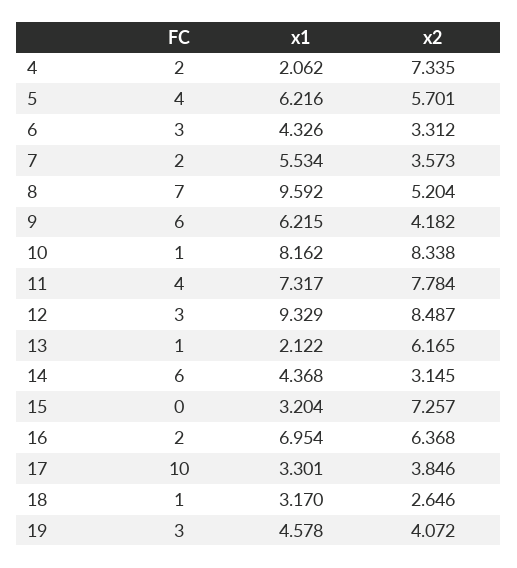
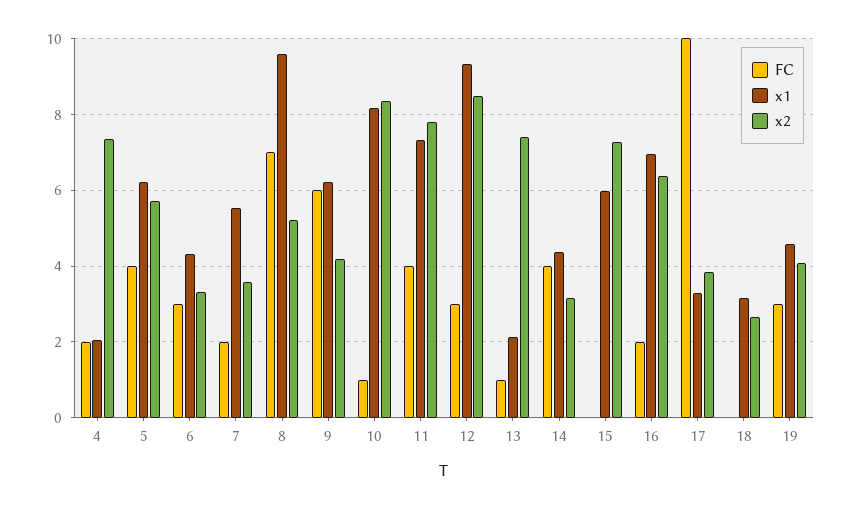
x2, 13: 6.165 -> 7.4
FC, 14: 6 -> 4
x1, 15: 3.204 -> 6
FC, 18: 1 -> 0

